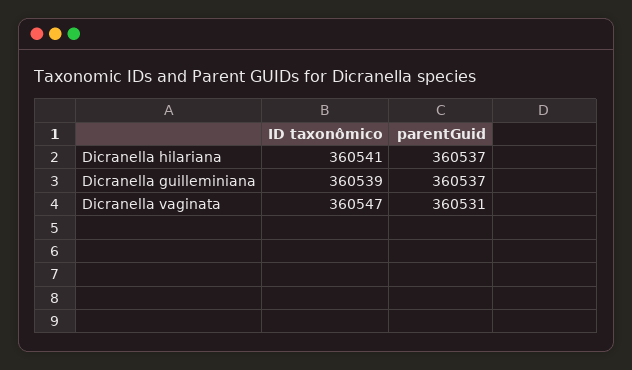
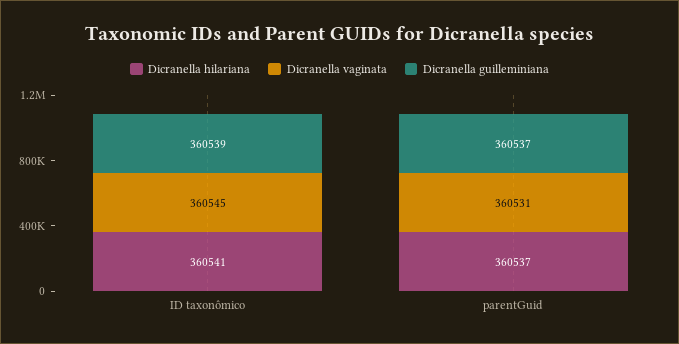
Dicranella vaginata, ID taxonômico: 360547 -> 360545

